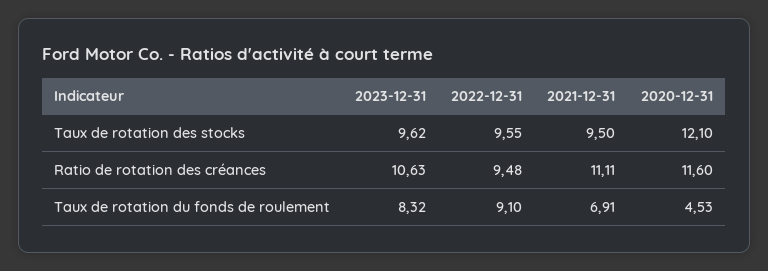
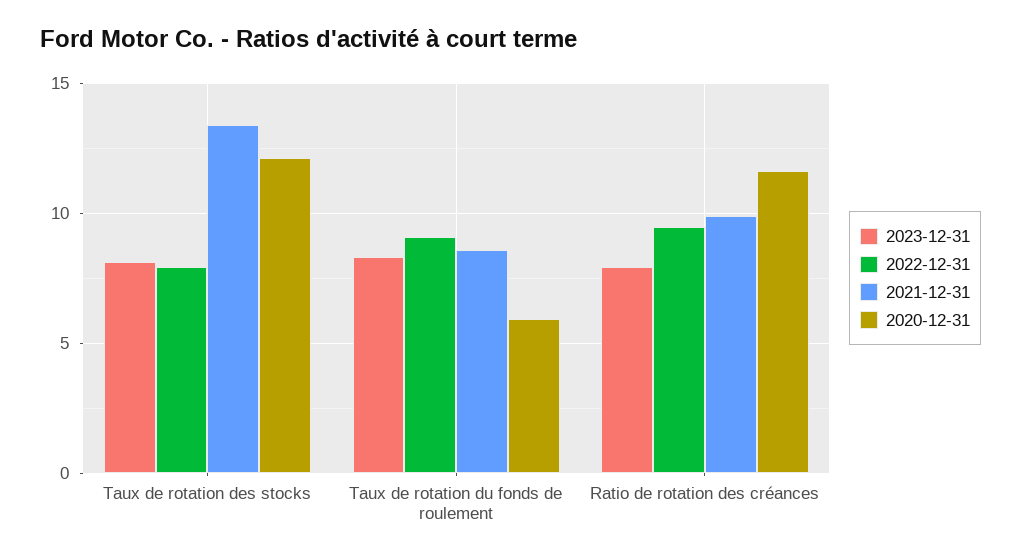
2023-12-31, Taux de rotation des stocks: 9.62 -> 8
2022-12-31, Taux de rotation des stocks: 9.55 -> 8
2021-12-31, Taux de rotation des stocks: 9.5 -> 13.5
2023-12-31, Ratio de rotation des créances: 10.63 -> 8
2021-12-31, Ratio de rotation des créances: 11.11 -> 10
2021-12-31, Taux de rotation du fonds de roulement: 6.91 -> 8.5
2020-12-31, Taux de rotation du fonds de roulement: 4.53 -> 6

